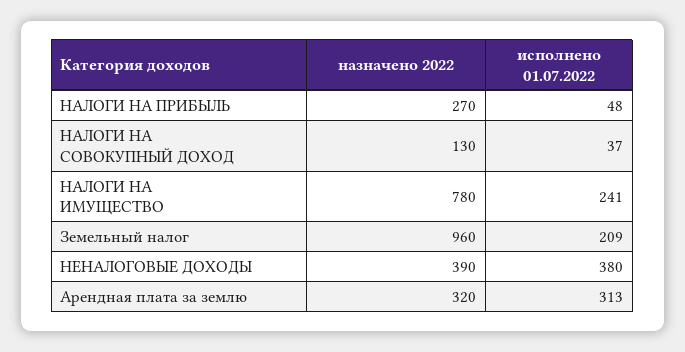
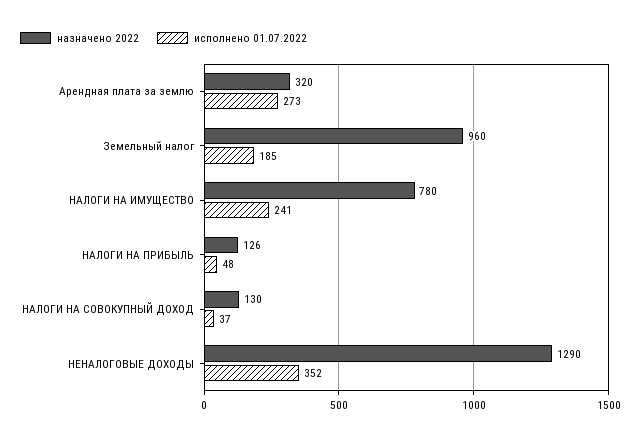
назначено 2022, НАЛОГИ НА ПРИБЫЛЬ: 270 -> 126
исполнено 01.07.2022, Земельный налог: 209 -> 185
назначено 2022, НЕНАЛОГОВЫЕ ДОХОДЫ: 390 -> 1290
исполнено 01.07.2022, НЕНАЛОГОВЫЕ ДОХОДЫ: 380 -> 352
исполнено 01.07.2022, Арендная плата за землю: 313 -> 273

